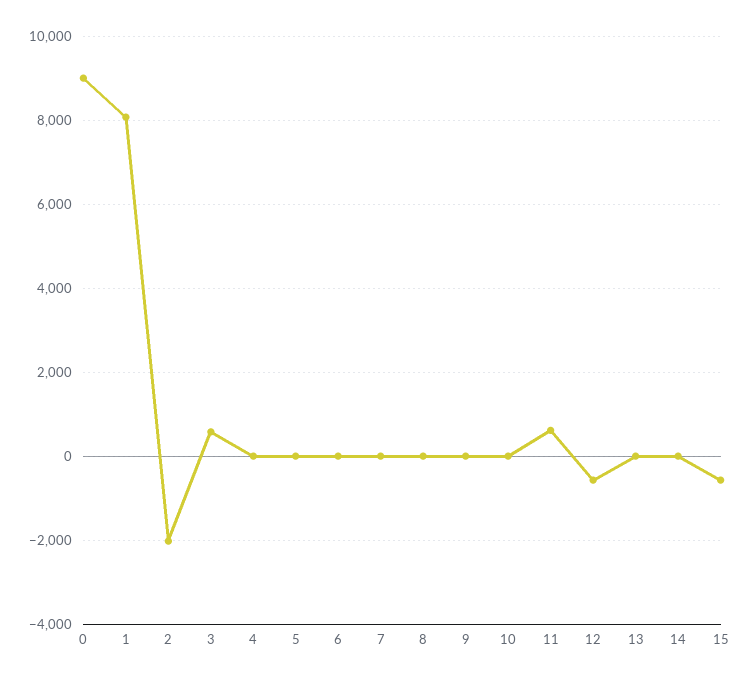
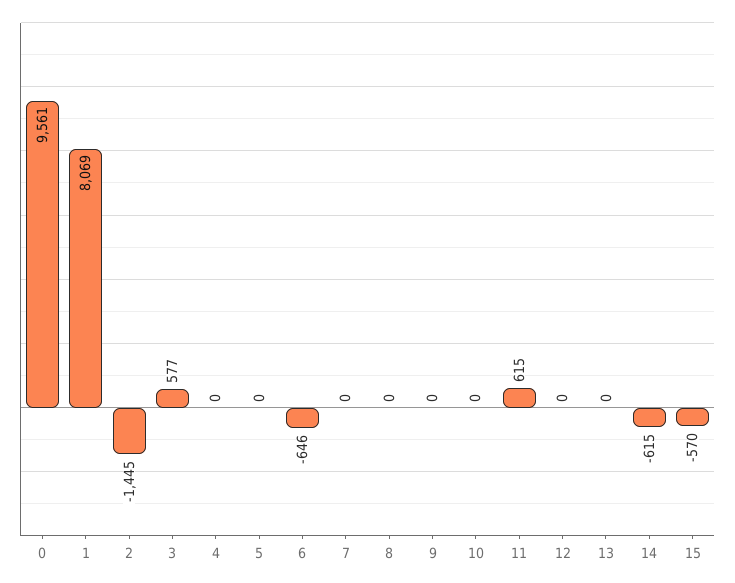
0: 9000 -> 9561
2: -2000 -> -1445
6: 0 -> -646
12: -600 -> 0
14: 0 -> -615

